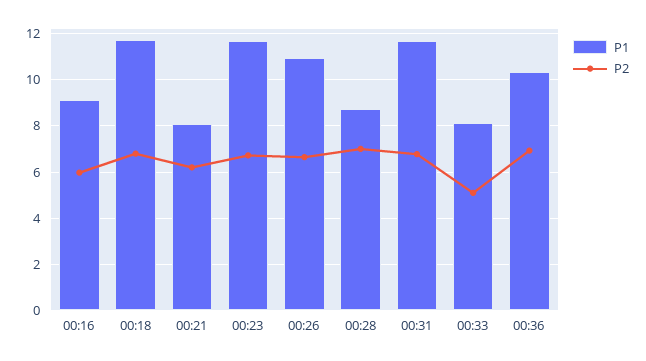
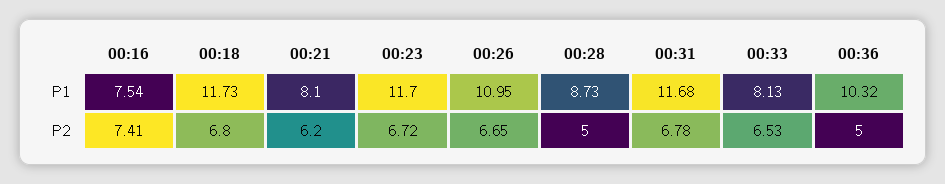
P1, 00:16: 9 -> 7.54
P2, 00:16: 6 -> 7.41
P2, 00:28: 7 -> 5
P2, 00:33: 5 -> 6.53
P2, 00:36: 7 -> 5

